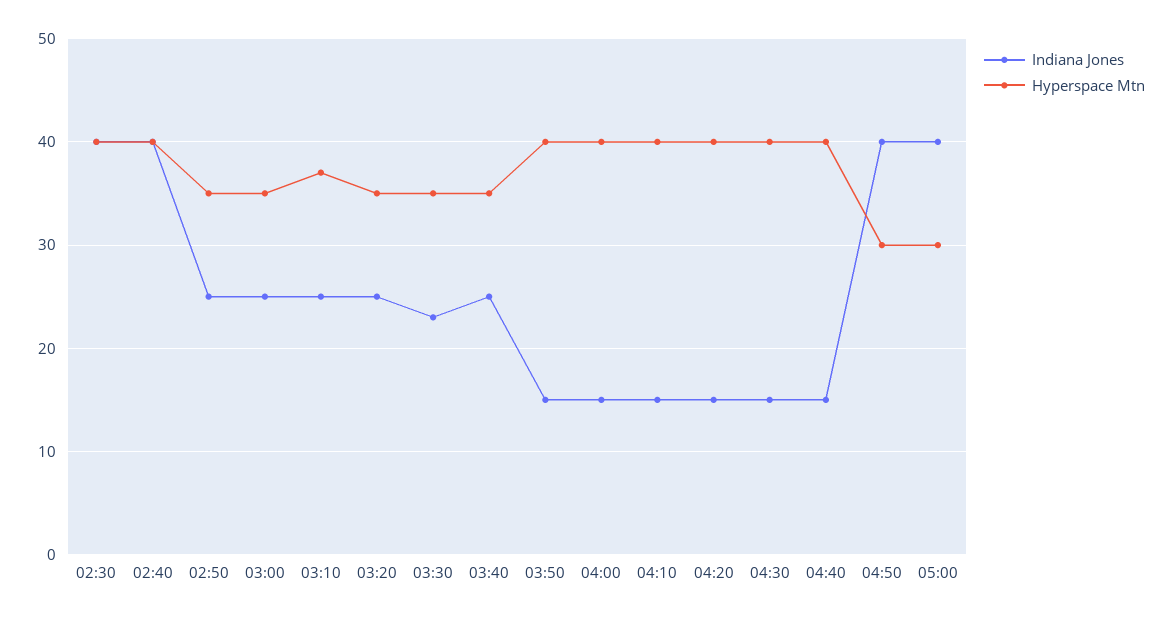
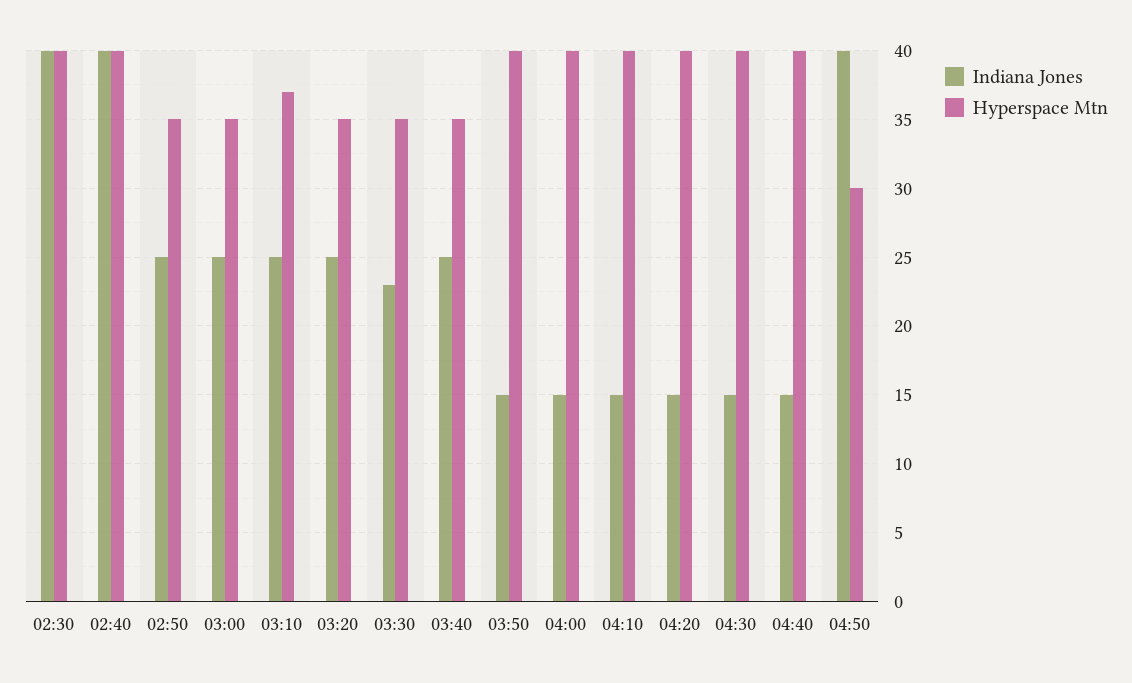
Indiana Jones, 05:00: 40 -> none
Hyperspace Mtn, 05:00: 30 -> none

